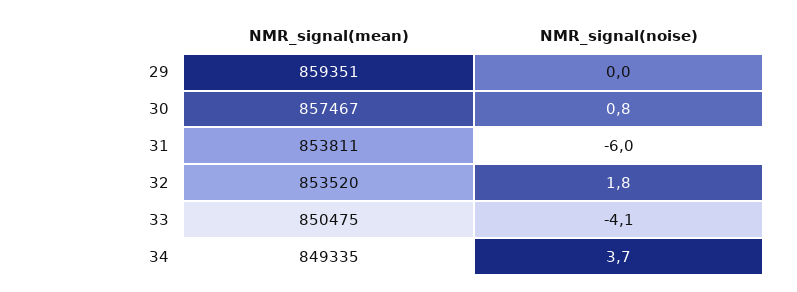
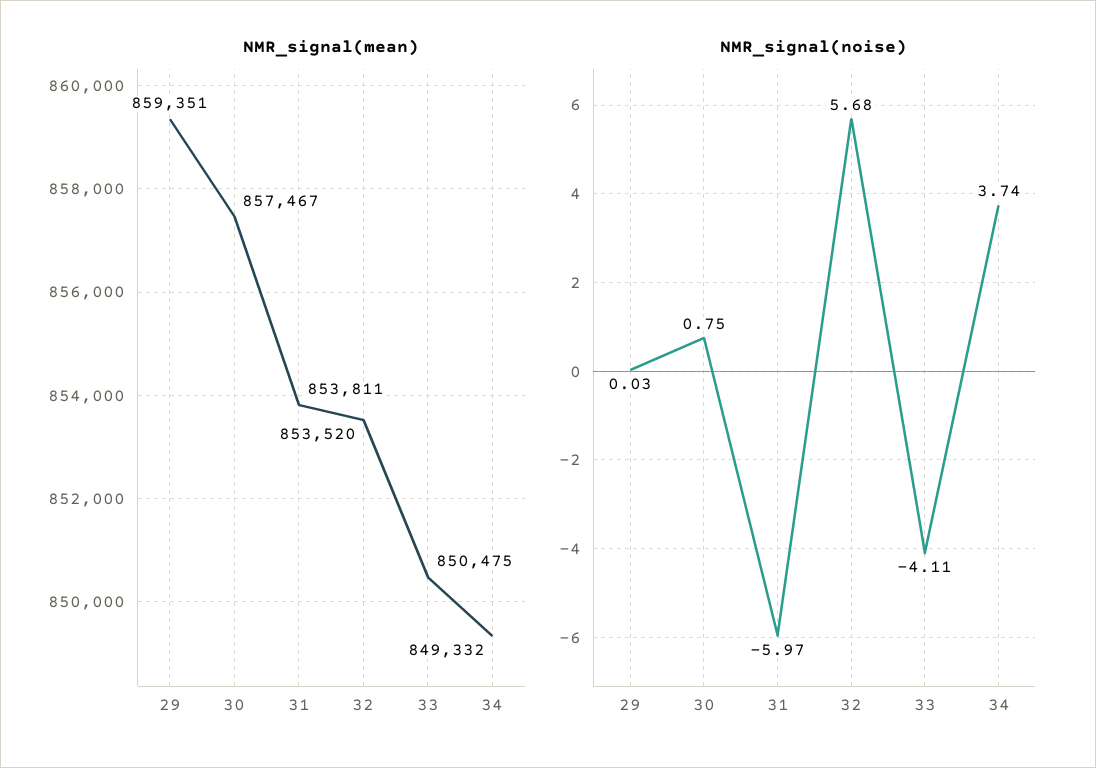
NMR_signal(noise), 32: 1.8 -> 5.68
NMR_signal(mean), 34: 849335 -> 849332

